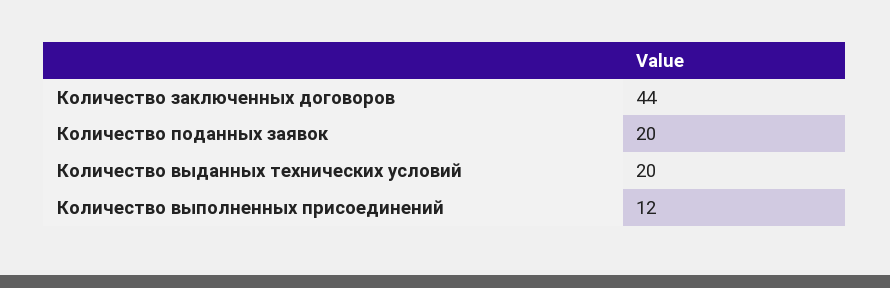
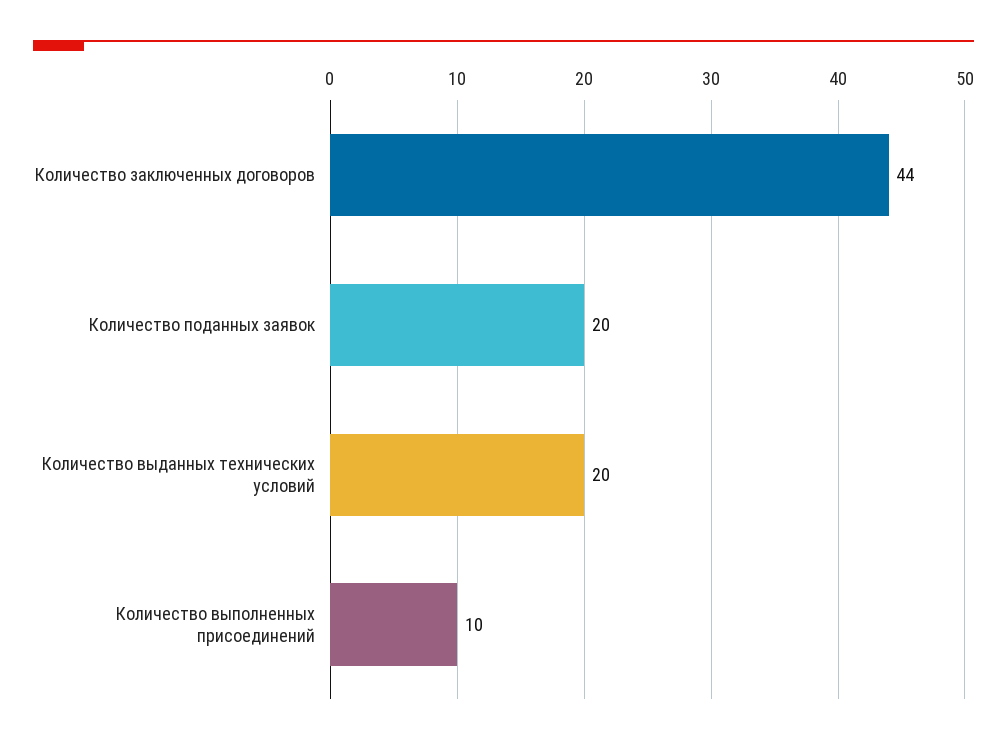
Количество выполненных присоединений: 12 -> 10

